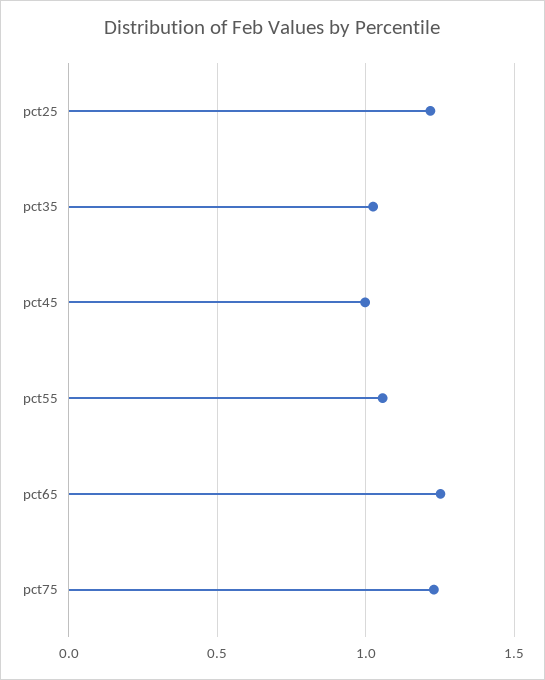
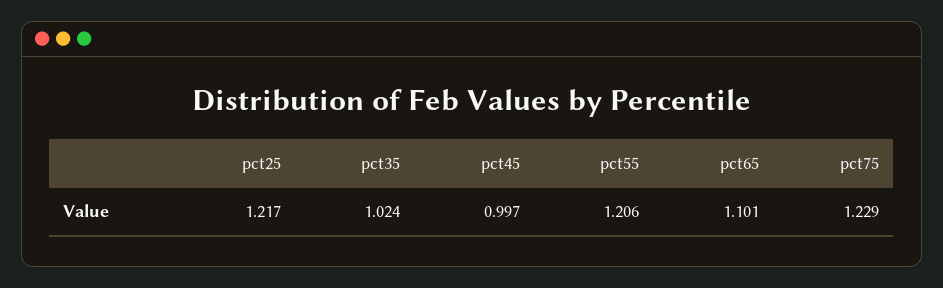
pct55: 1.05 -> 1.206
pct65: 1.25 -> 1.101

